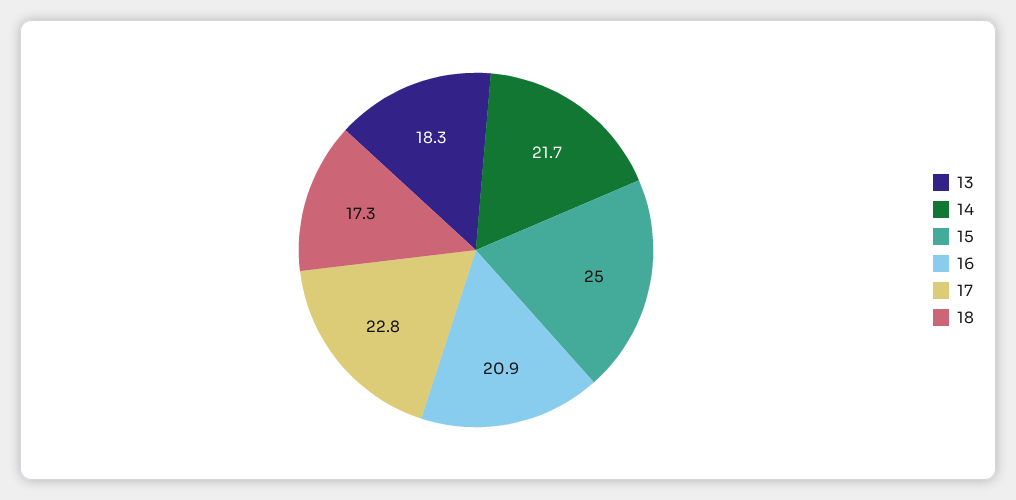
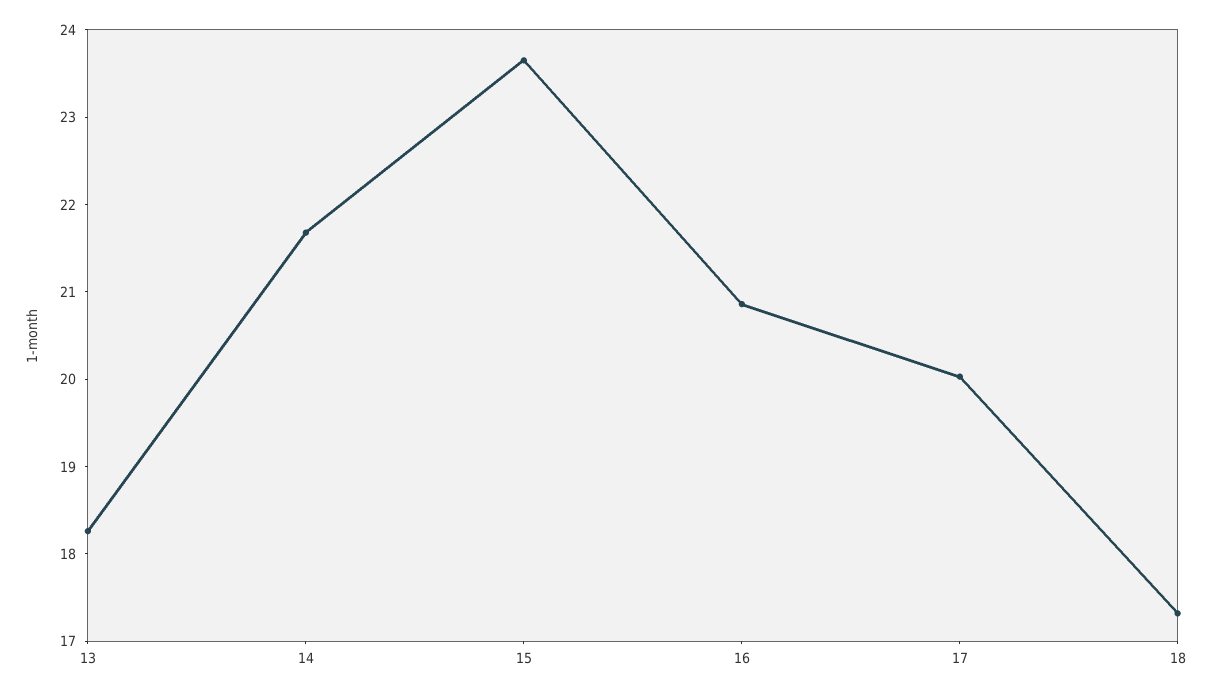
15: 25 -> 23.6
17: 22.8 -> 20

